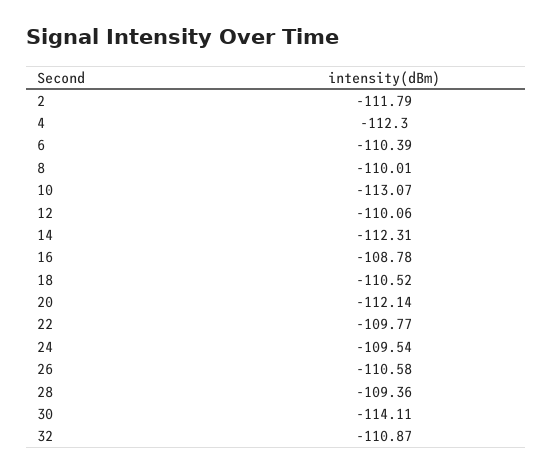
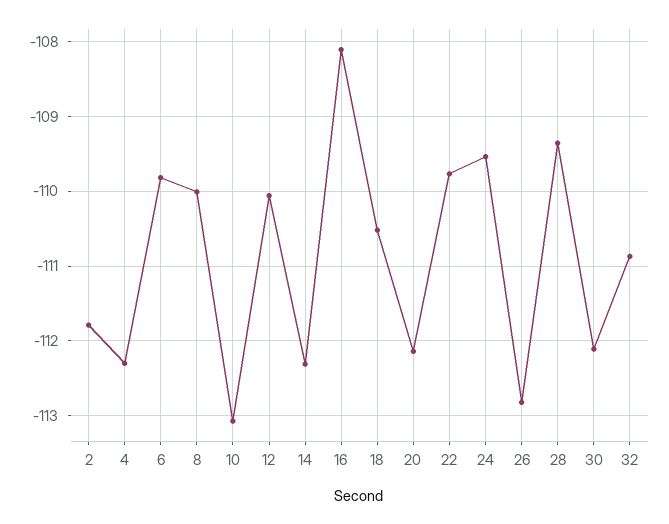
6: -110.39 -> -109.8
16: -108.78 -> -108.1
26: -110.58 -> -112.8
30: -114.11 -> -112.1

